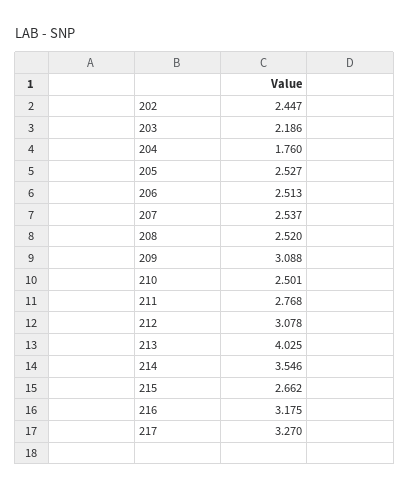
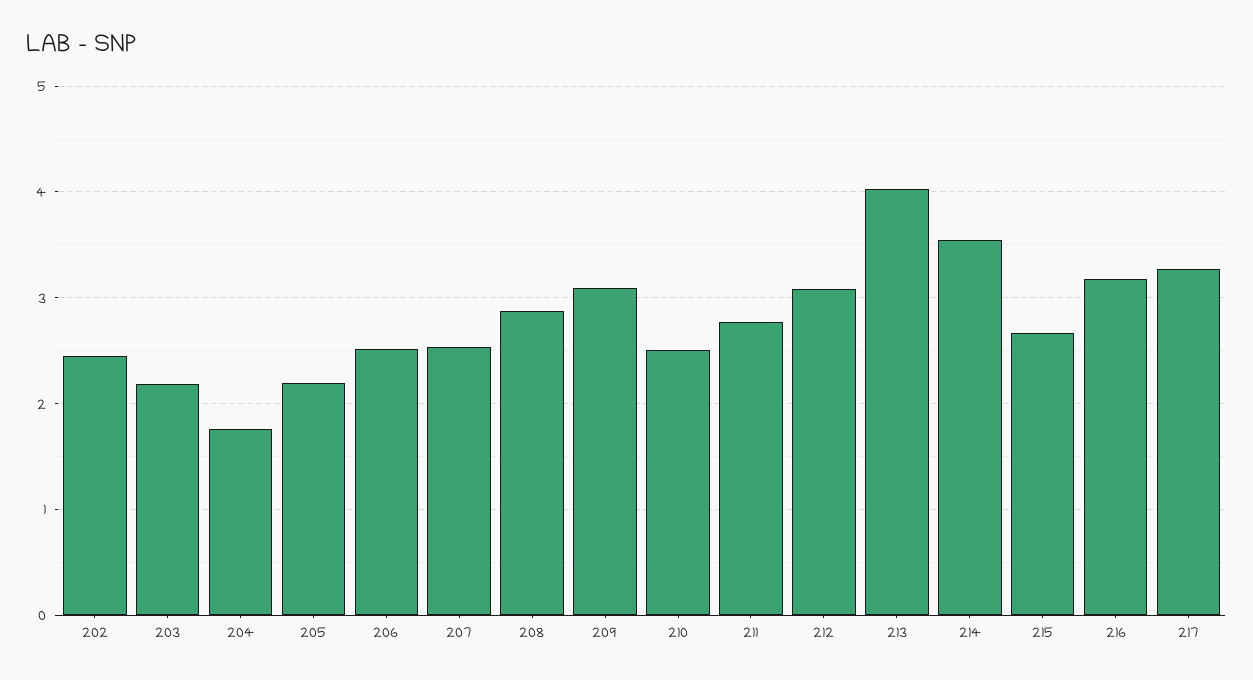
205: 2.527 -> 2.2
208: 2.52 -> 2.9

